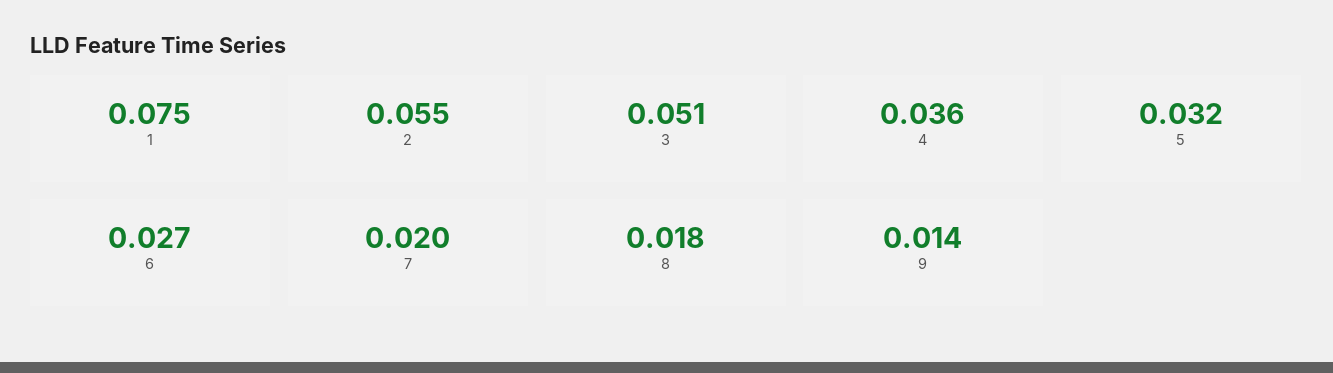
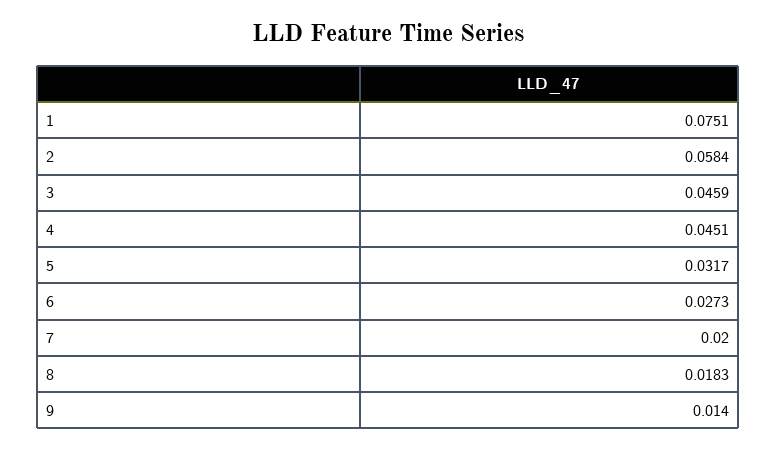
2: 0.055 -> 0.0584
3: 0.051 -> 0.0459
4: 0.036 -> 0.0451

